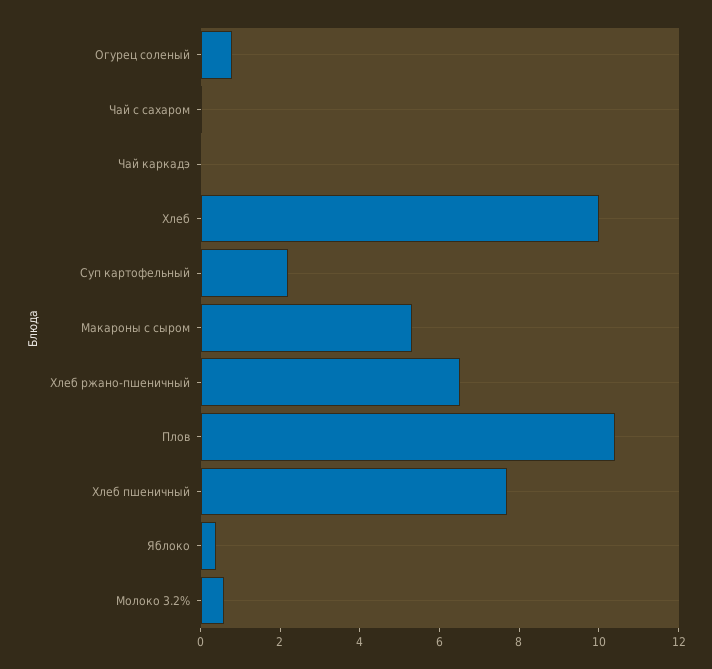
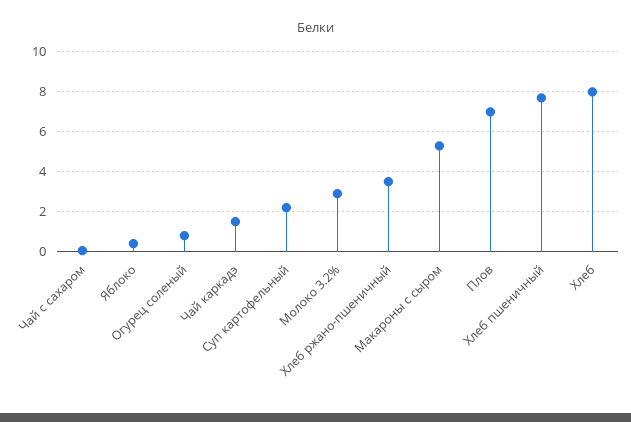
Чай каркадэ: 0 -> 1.5
Хлеб: 10 -> 8
Хлеб ржано-пшеничный: 6.5 -> 3.5
Плов: 10.5 -> 7
Молоко 3.2%: 0.5 -> 3

